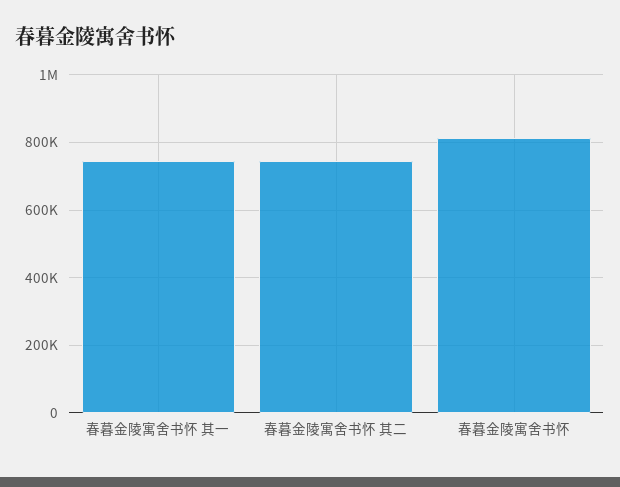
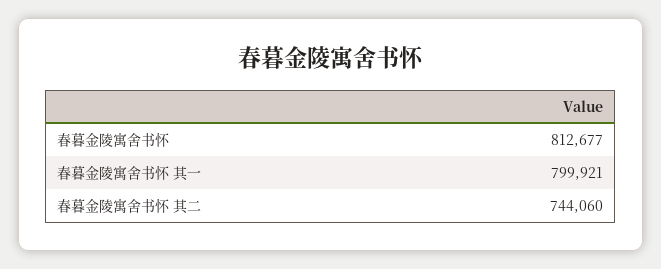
春暮金陵寓舍书怀 其一: 740000 -> 799921

